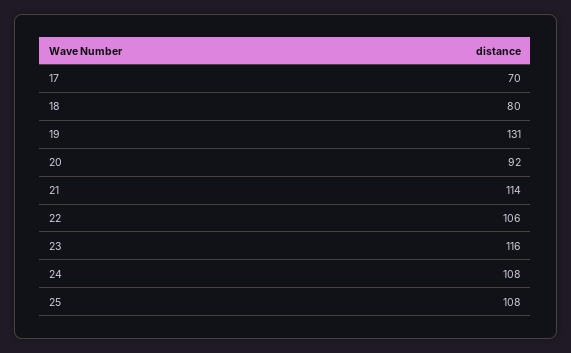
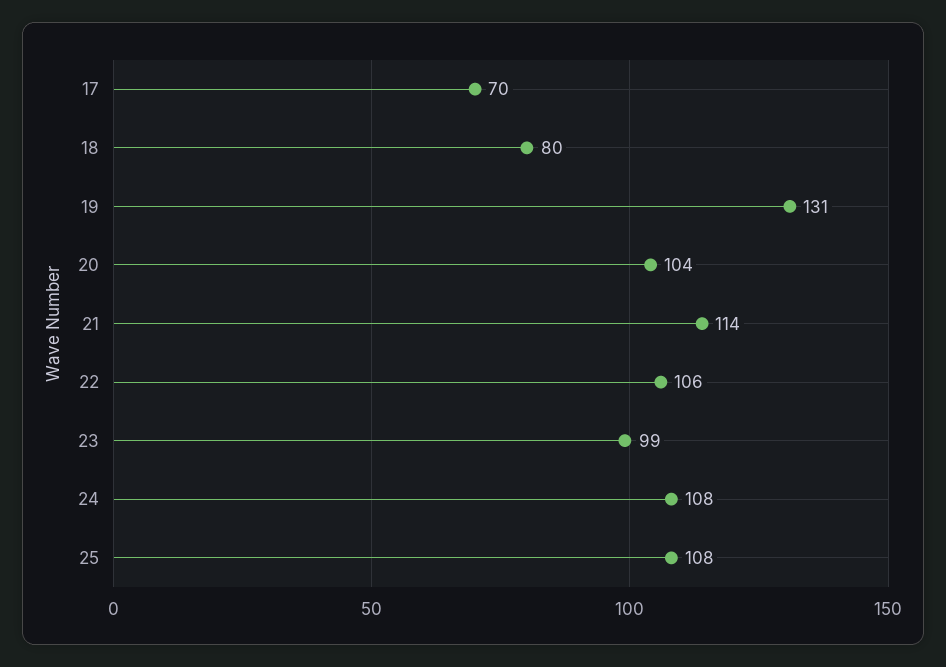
20: 92 -> 104
23: 116 -> 99

